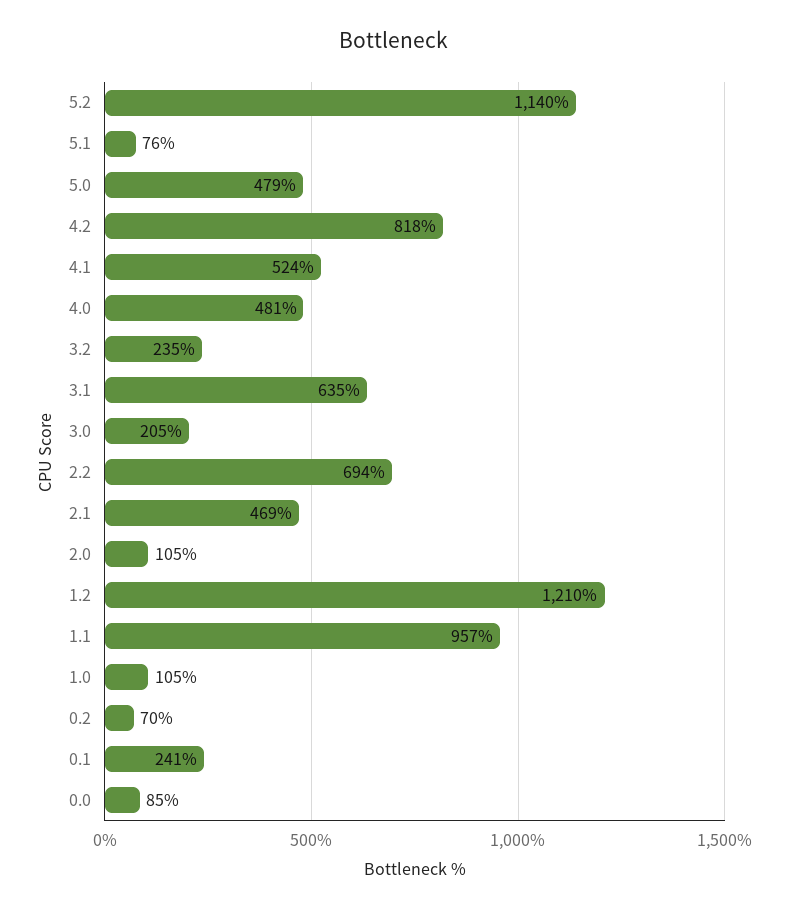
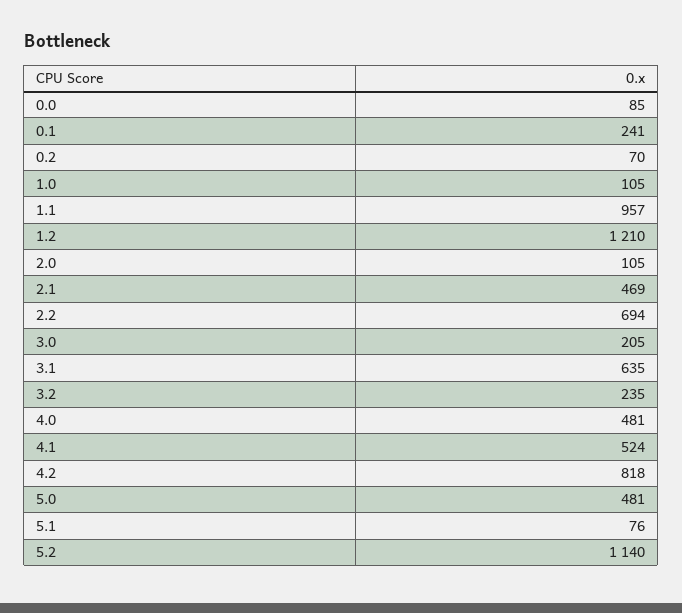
5.0: 479 -> 481

